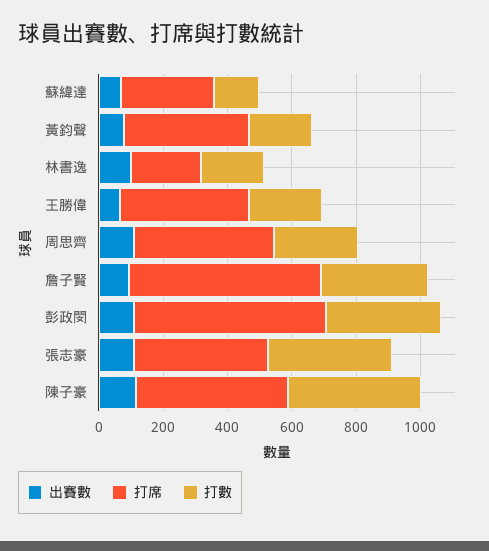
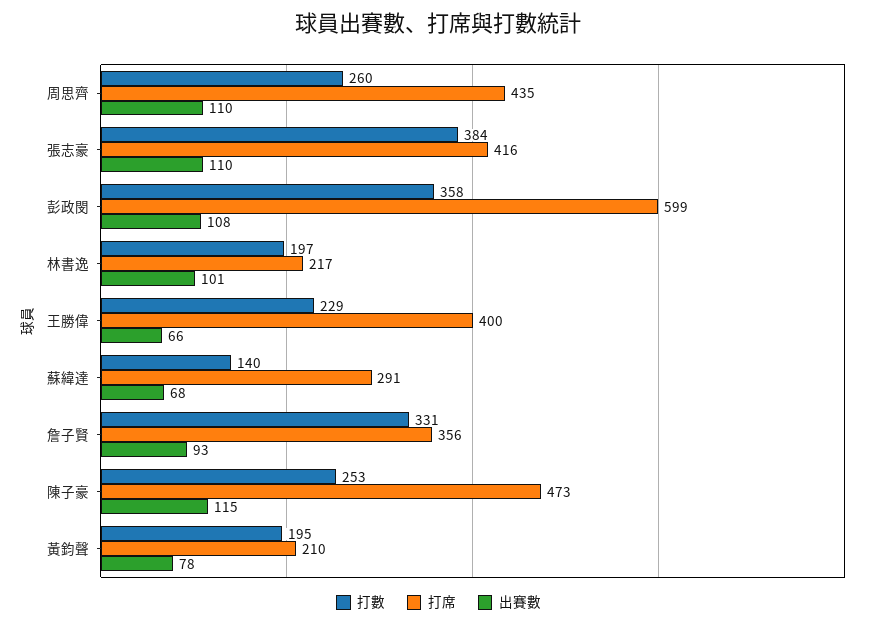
打席, 黃鈞聲: 400 -> 210
打席, 詹子賢: 600 -> 356
打數, 陳子豪: 400 -> 253

